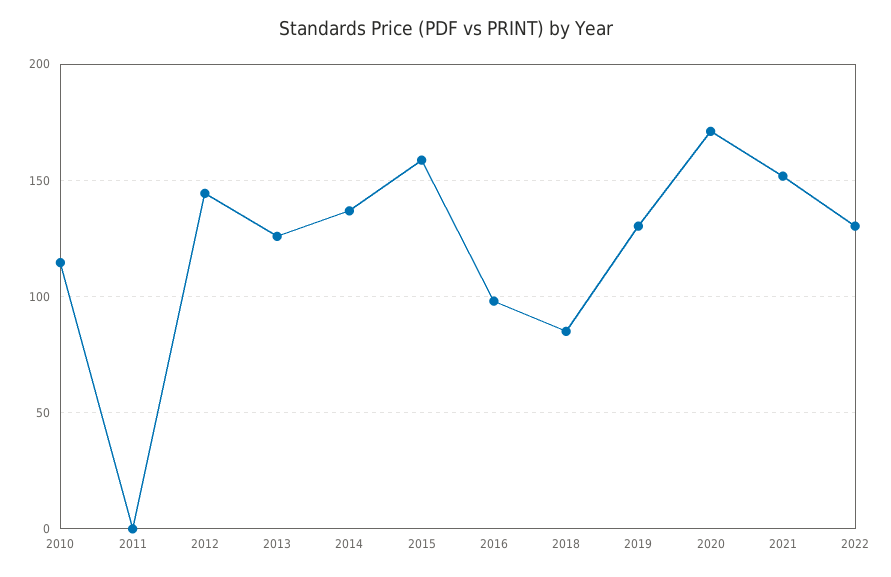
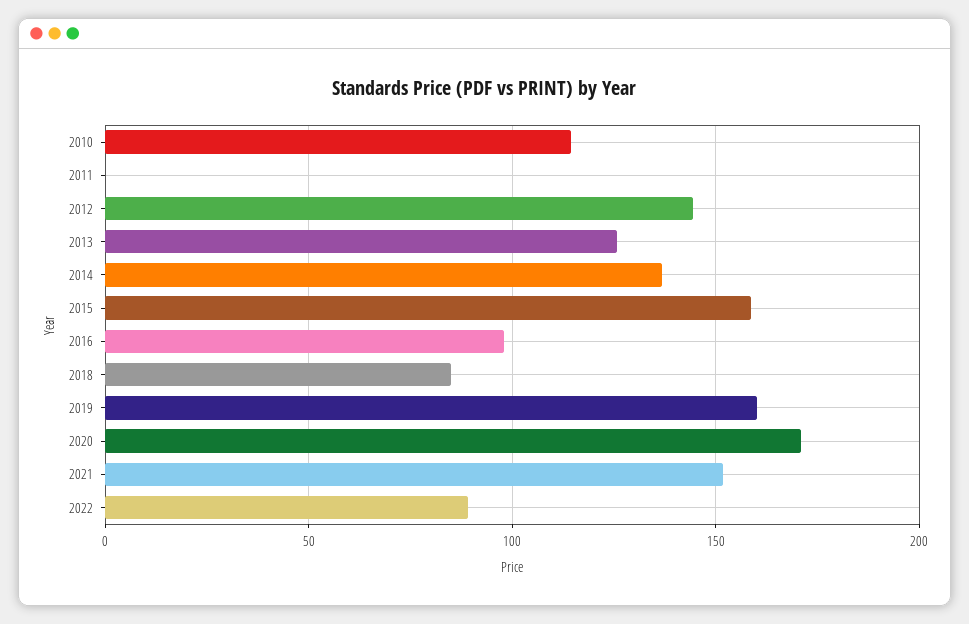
2019: 130 -> 160
2022: 130 -> 90

